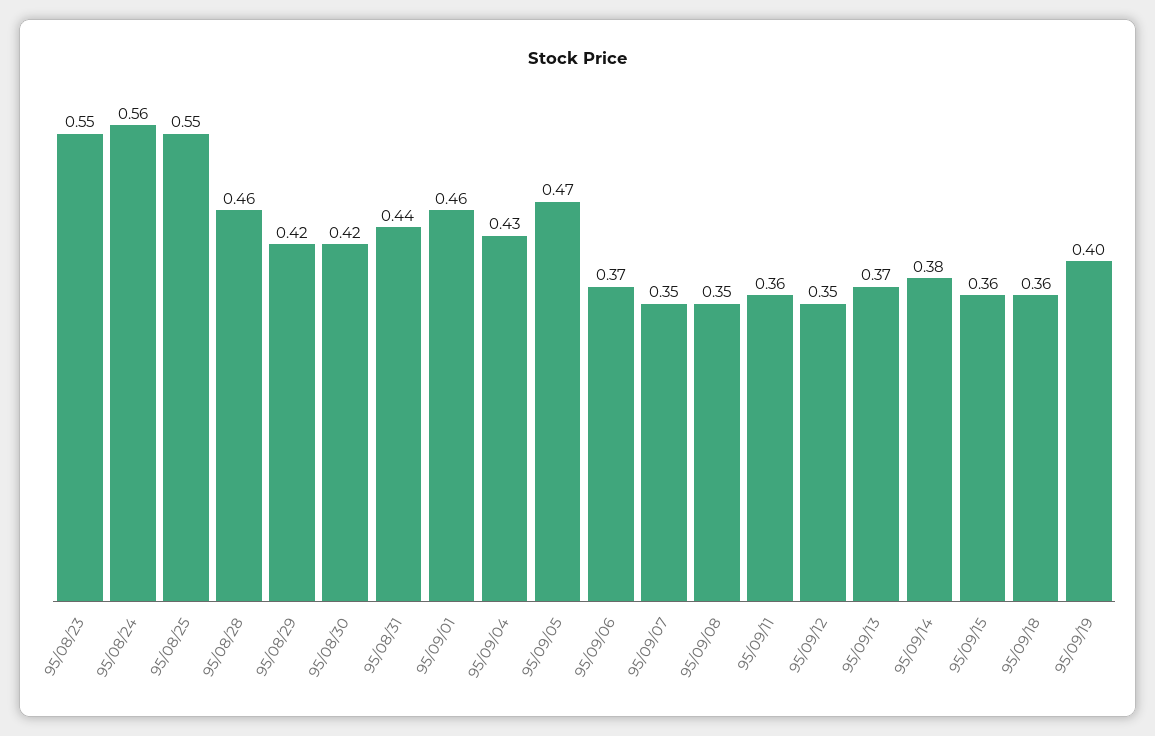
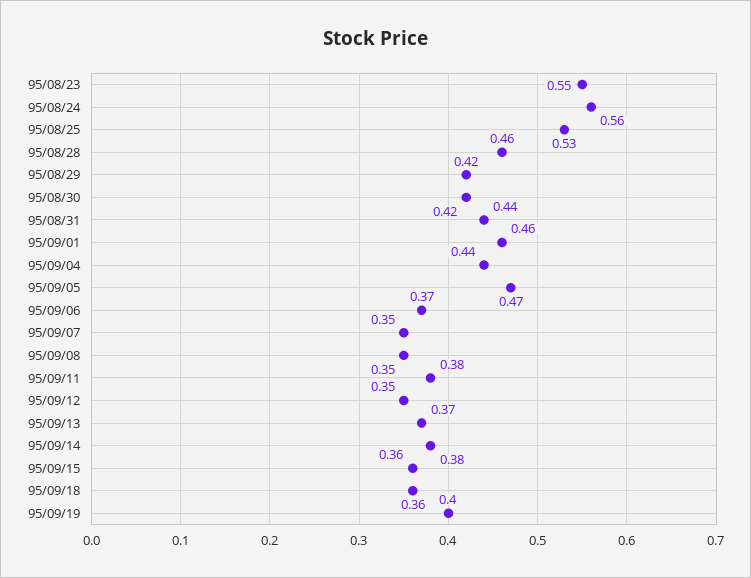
95/08/25: 0.55 -> 0.53
95/09/04: 0.43 -> 0.44
95/09/11: 0.36 -> 0.38

